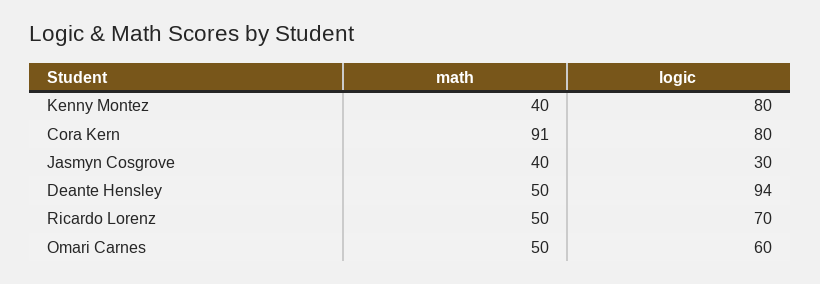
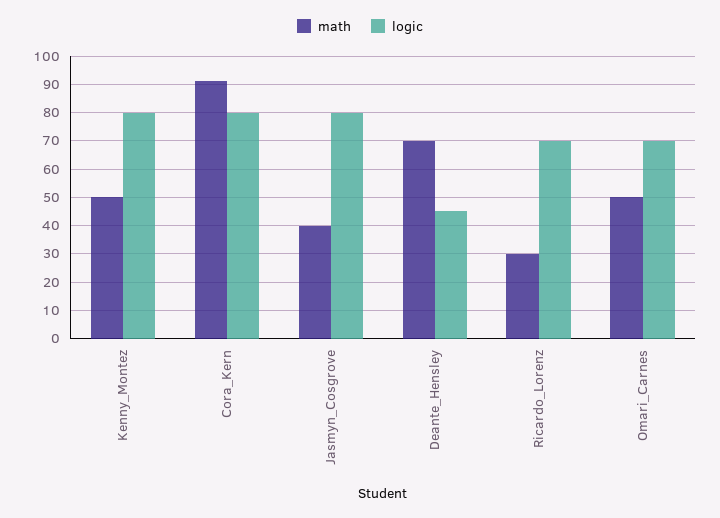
math, Kenny Montez: 40 -> 50
logic, Jasmyn Cosgrove: 30 -> 80
math, Deante Hensley: 50 -> 70
logic, Deante Hensley: 94 -> 45
math, Ricardo Lorenz: 50 -> 30
logic, Omari Carnes: 60 -> 70

